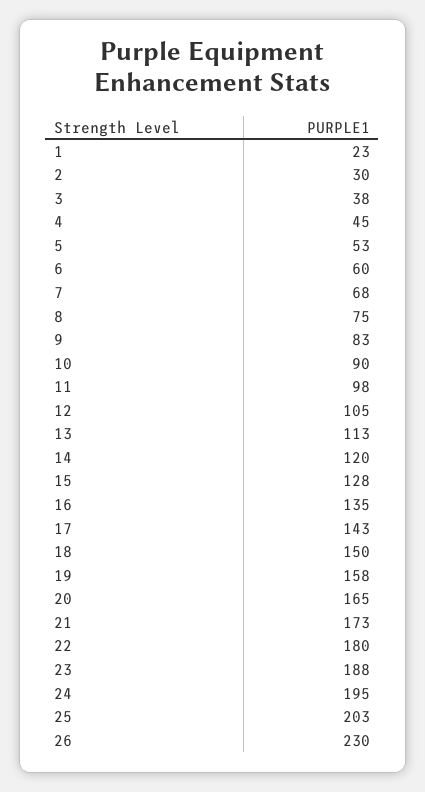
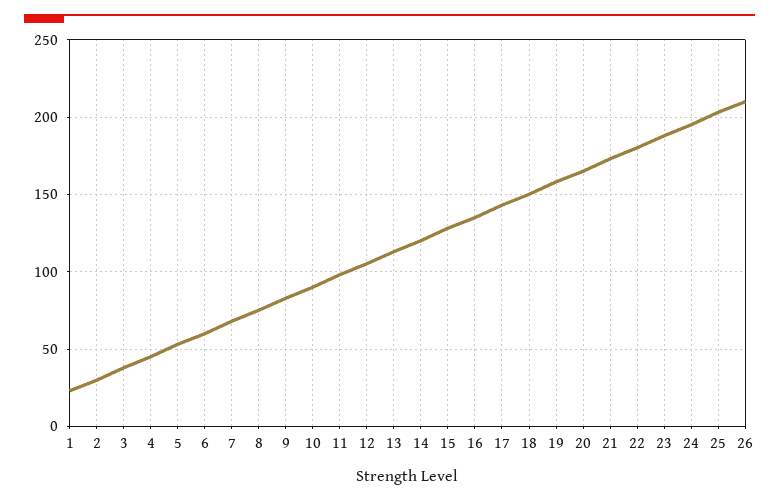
26: 230 -> 210

